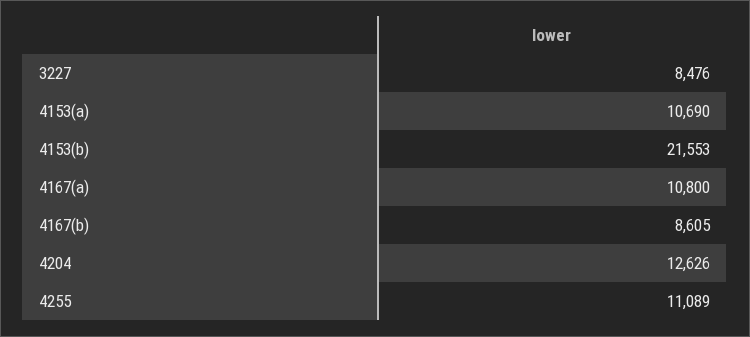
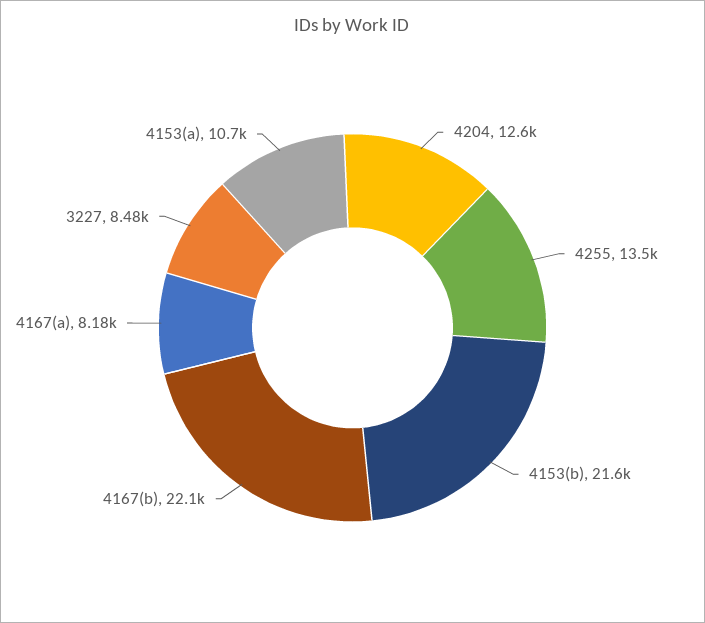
4167(a): 10800 -> 8180
4167(b): 8605 -> 22100
4255: 11089 -> 13500

